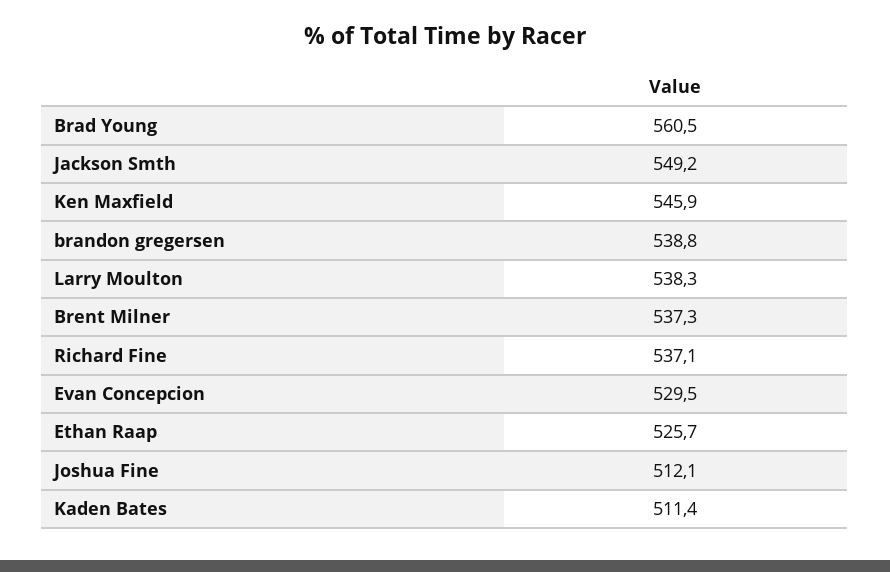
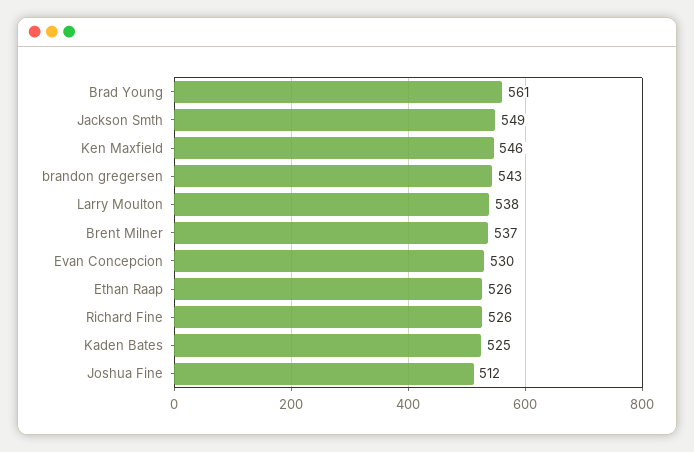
brandon gregersen: 538.8 -> 543
Richard Fine: 537.1 -> 526
Kaden Bates: 511.4 -> 525

